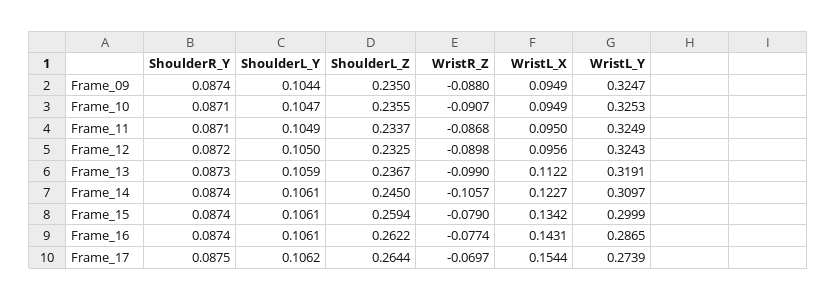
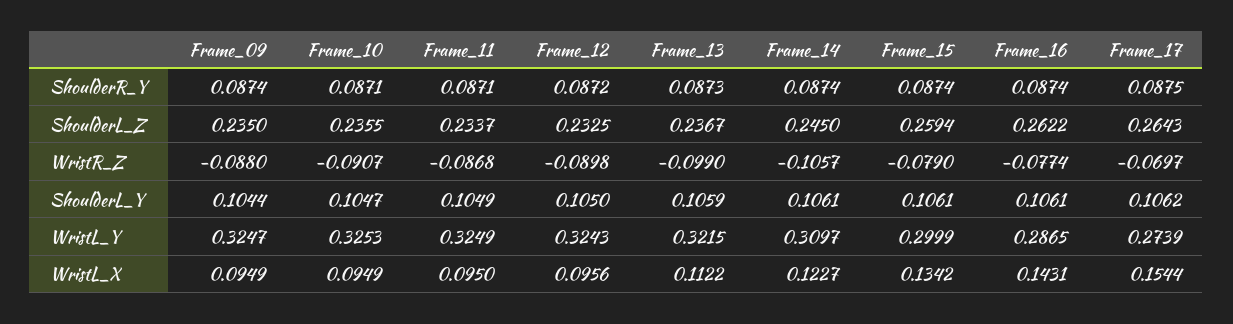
WristL_Y, Frame_13: 0.3191 -> 0.3215
ShoulderL_Z, Frame_17: 0.2644 -> 0.2643

